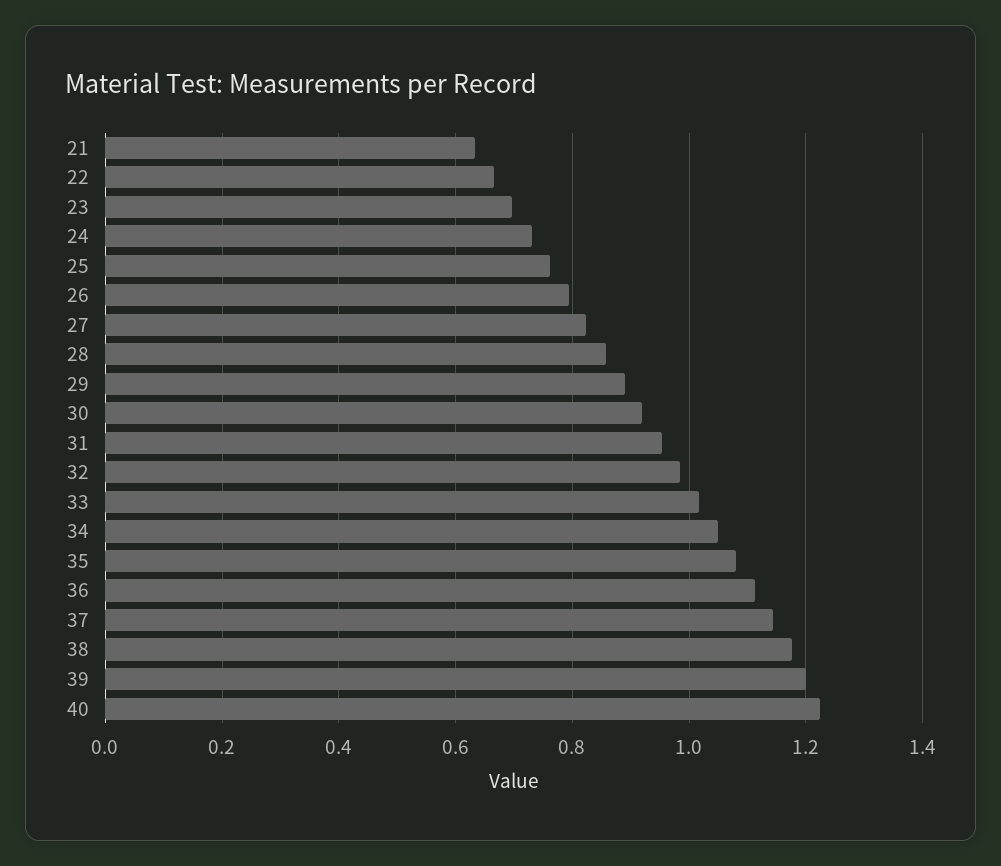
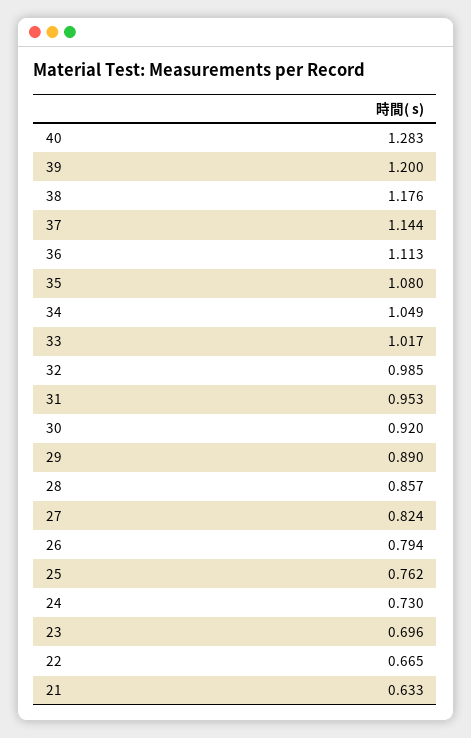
40: 1.22 -> 1.283

